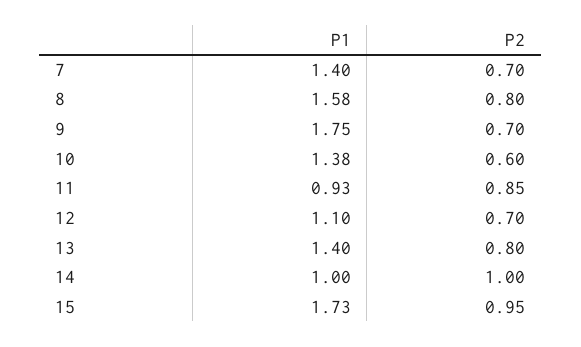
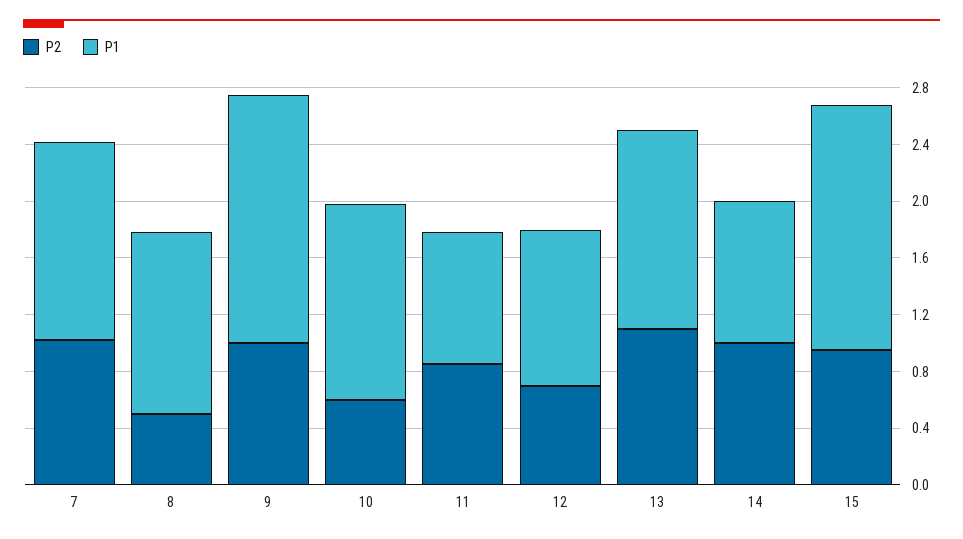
P2, 7: 0.7 -> 1
P1, 8: 1.58 -> 1.3
P2, 8: 0.8 -> 0.5
P2, 9: 0.7 -> 1
P2, 13: 0.8 -> 1.1

